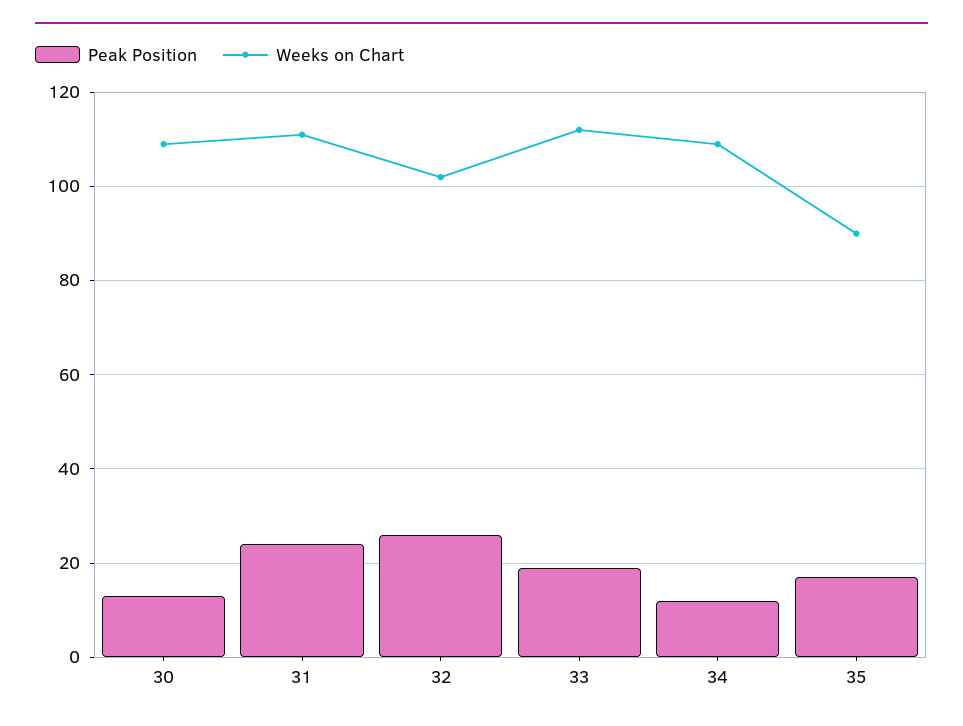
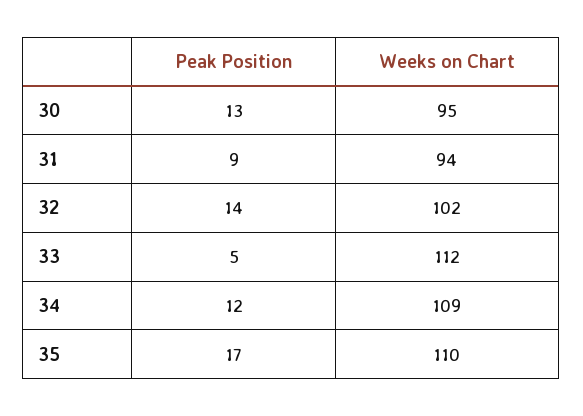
Weeks on Chart, 30: 110 -> 95
Peak Position, 31: 25 -> 9
Weeks on Chart, 31: 110 -> 94
Peak Position, 32: 25 -> 14
Peak Position, 33: 20 -> 5
Weeks on Chart, 35: 90 -> 110

